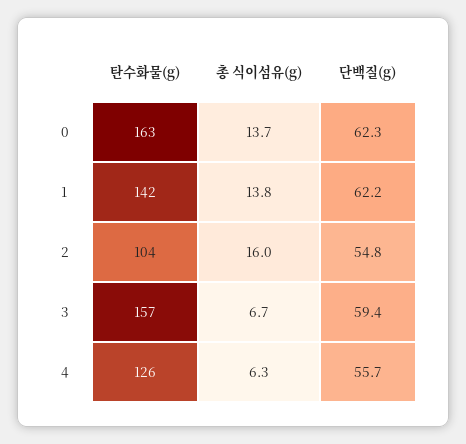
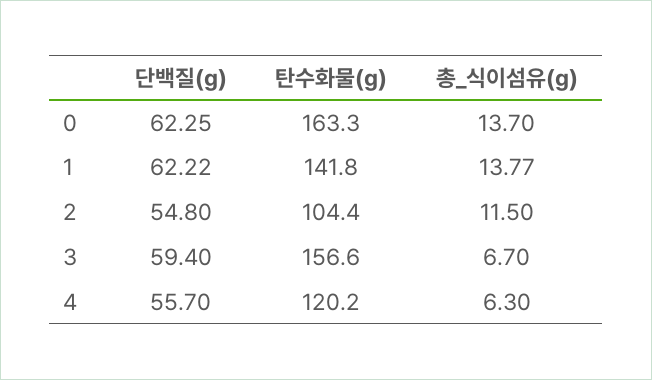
총 식이섬유(g), 2: 16 -> 11.5
탄수화물(g), 4: 126 -> 120.2

